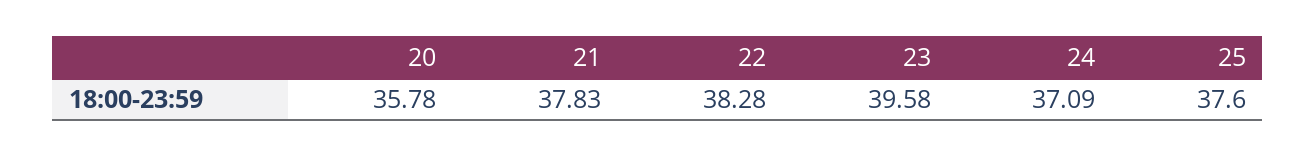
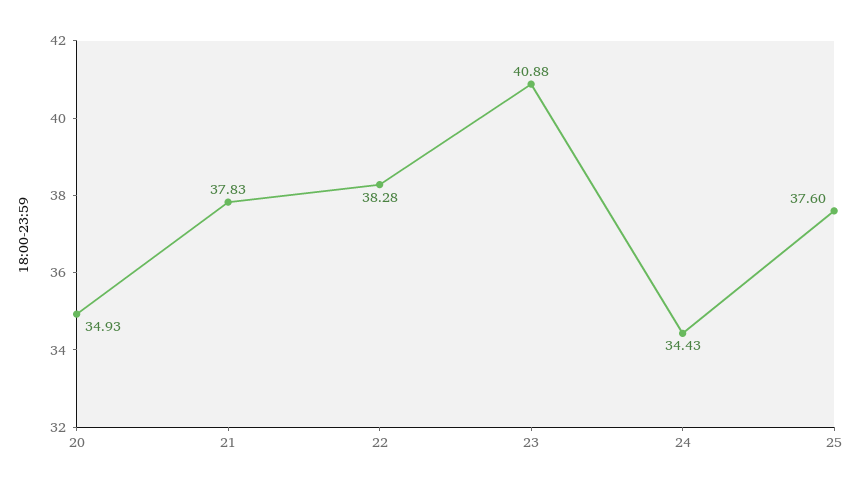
20: 35.78 -> 34.93
23: 39.58 -> 40.88
24: 37.09 -> 34.43

